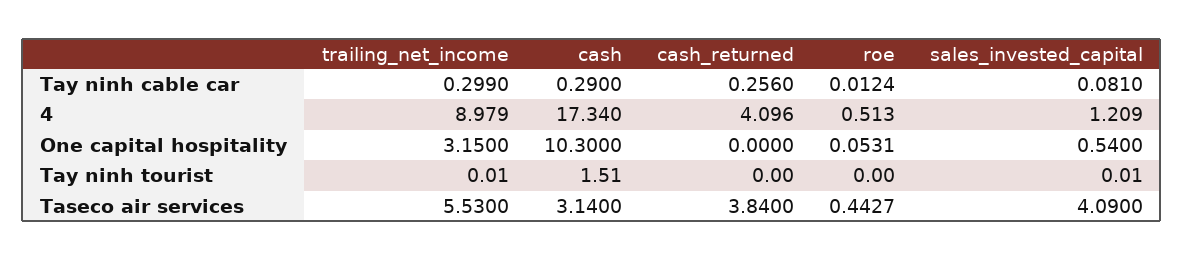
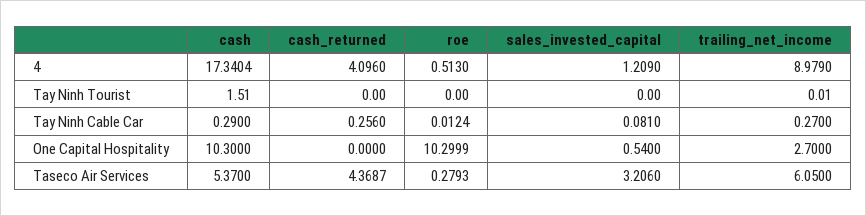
trailing_net_income, Tay ninh cable car: 0.299 -> 0.27
cash, 4: 17.34 -> 17.3404
trailing_net_income, One capital hospitality: 3.15 -> 2.7
roe, One capital hospitality: 0.0531 -> 10.2999
sales_invested_capital, Tay ninh tourist: 0.01 -> 0
trailing_net_income, Taseco air services: 5.53 -> 6.05
cash, Taseco air services: 3.14 -> 5.37
cash_returned, Taseco air services: 3.84 -> 4.3687
roe, Taseco air services: 0.4427 -> 0.2793
sales_invested_capital, Taseco air services: 4.09 -> 3.206

